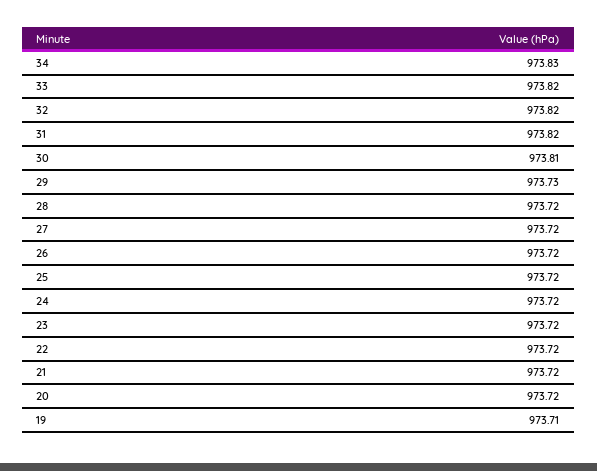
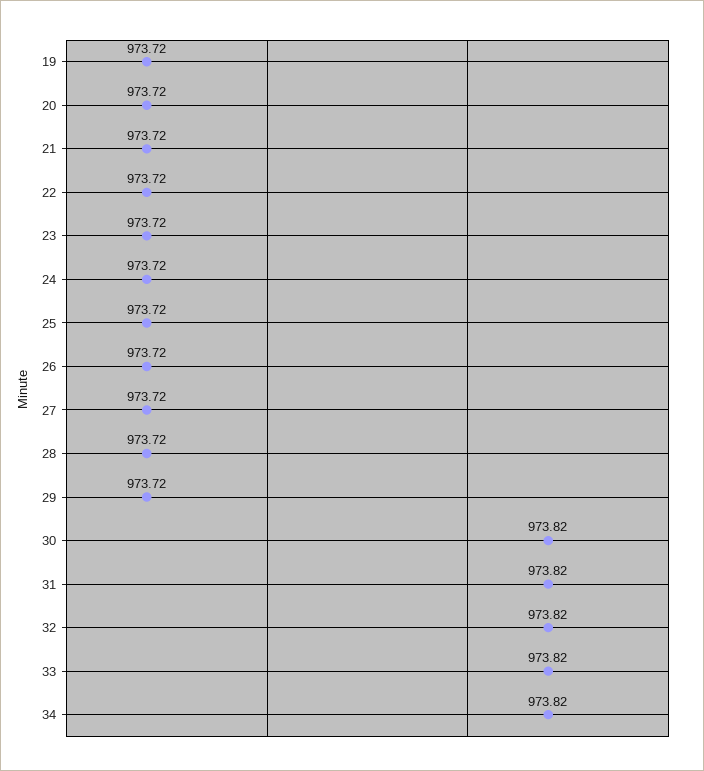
34: 973.83 -> 973.82
30: 973.81 -> 973.82
29: 973.73 -> 973.72
19: 973.71 -> 973.72

